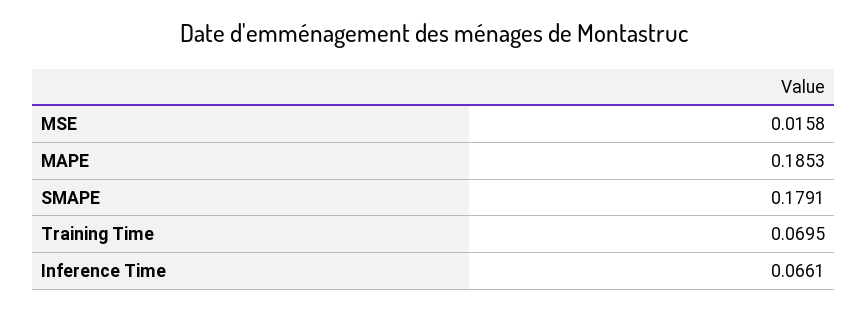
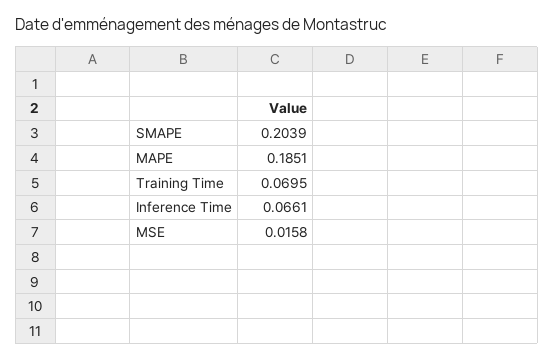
MAPE: 0.1853 -> 0.1851
SMAPE: 0.1791 -> 0.2039

